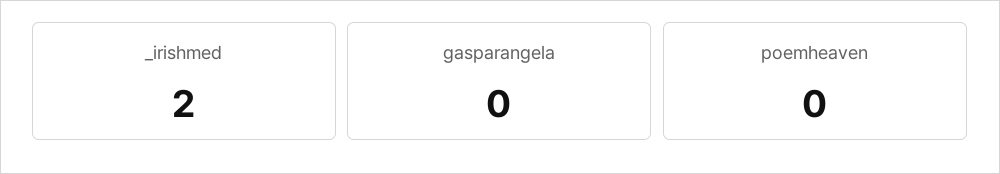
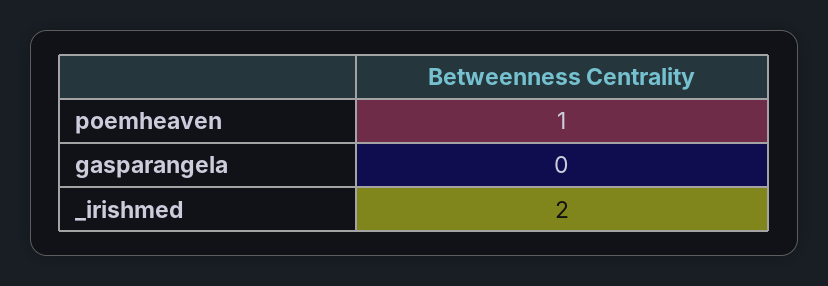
poemheaven: 0 -> 1

